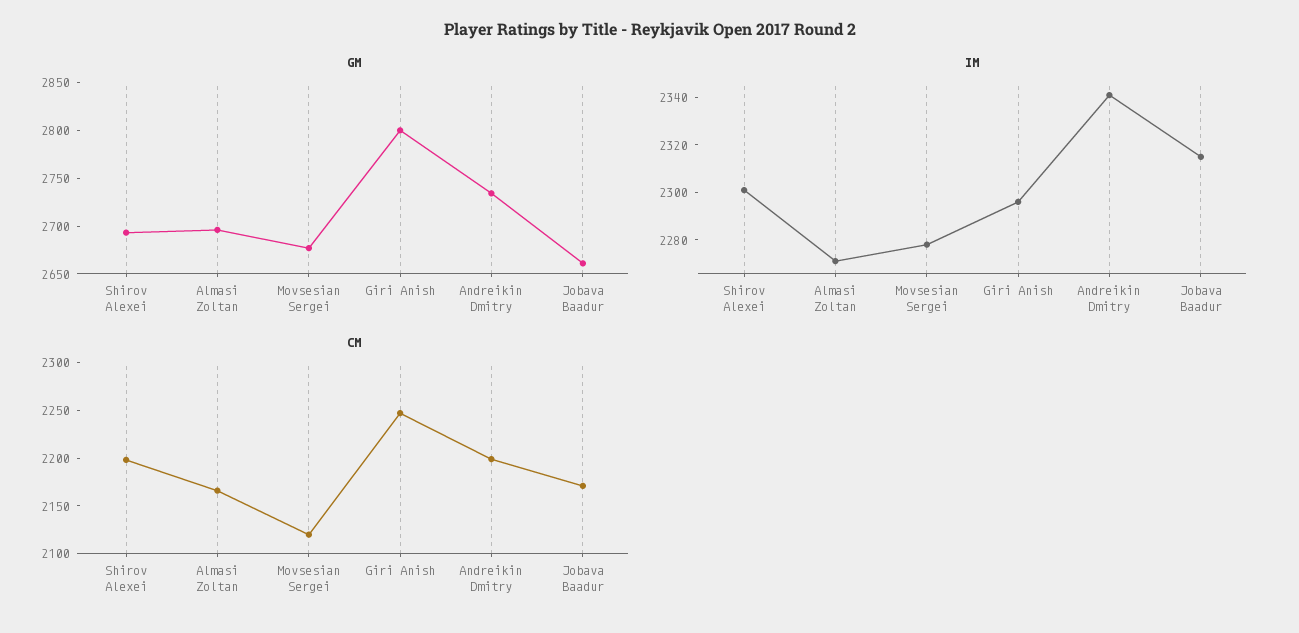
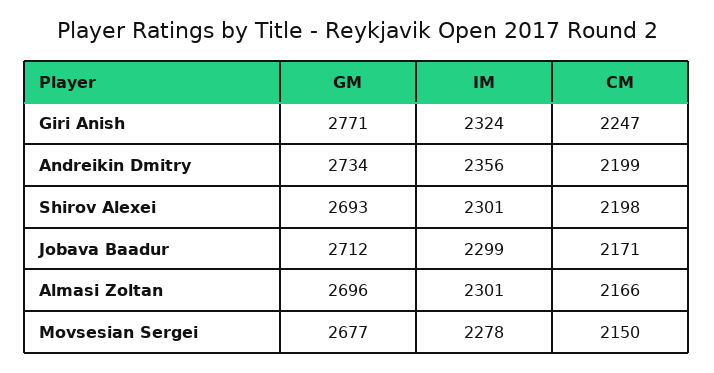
GM, Giri Anish: 2800 -> 2771
GM, Jobava Baadur: 2660 -> 2712
IM, Almasi Zoltan: 2270 -> 2301
IM, Giri Anish: 2295 -> 2324
IM, Andreikin Dmitry: 2340 -> 2356
IM, Jobava Baadur: 2315 -> 2299
CM, Movsesian Sergei: 2120 -> 2150

